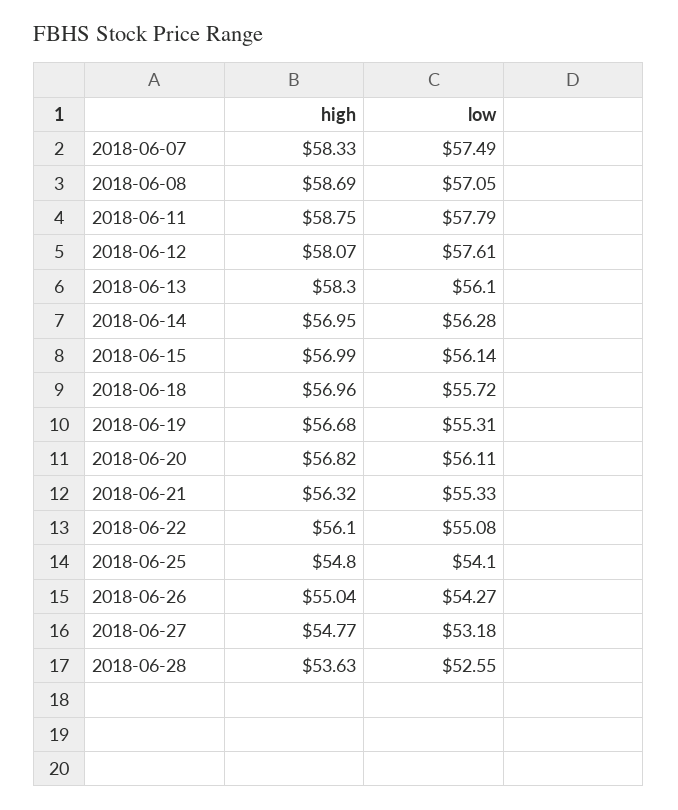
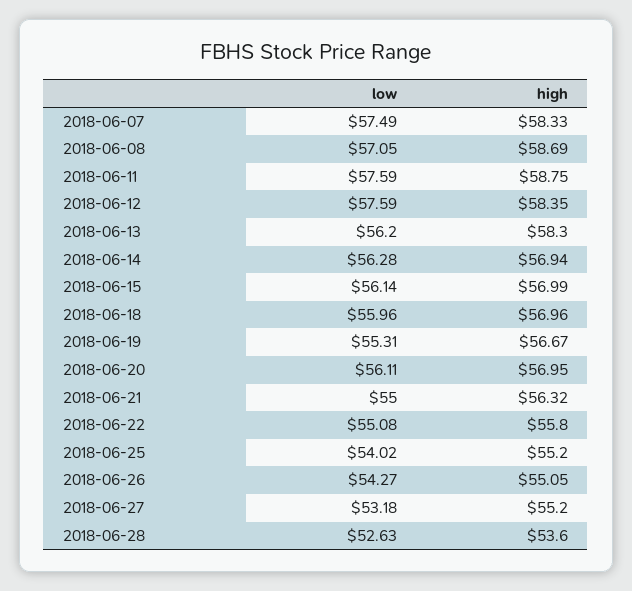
low, 2018-06-11: 57.79 -> 57.59
high, 2018-06-12: 58.07 -> 58.35
low, 2018-06-12: 57.61 -> 57.59
low, 2018-06-13: 56.1 -> 56.2
high, 2018-06-14: 56.95 -> 56.94
low, 2018-06-18: 55.72 -> 55.96
high, 2018-06-19: 56.68 -> 56.67
high, 2018-06-20: 56.82 -> 56.95
low, 2018-06-21: 55.33 -> 55
high, 2018-06-22: 56.1 -> 55.8
high, 2018-06-25: 54.8 -> 55.2
low, 2018-06-25: 54.1 -> 54.02
high, 2018-06-26: 55.04 -> 55.05
high, 2018-06-27: 54.77 -> 55.2
high, 2018-06-28: 53.63 -> 53.6
low, 2018-06-28: 52.55 -> 52.63

